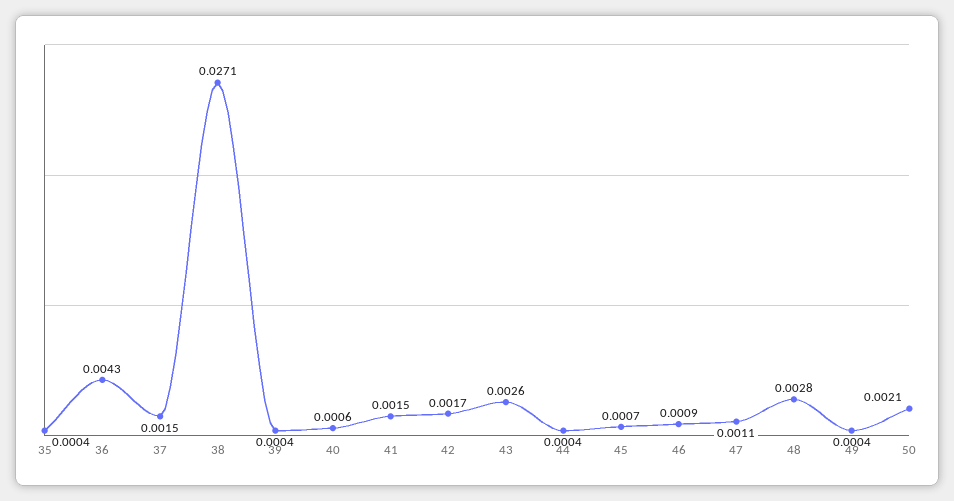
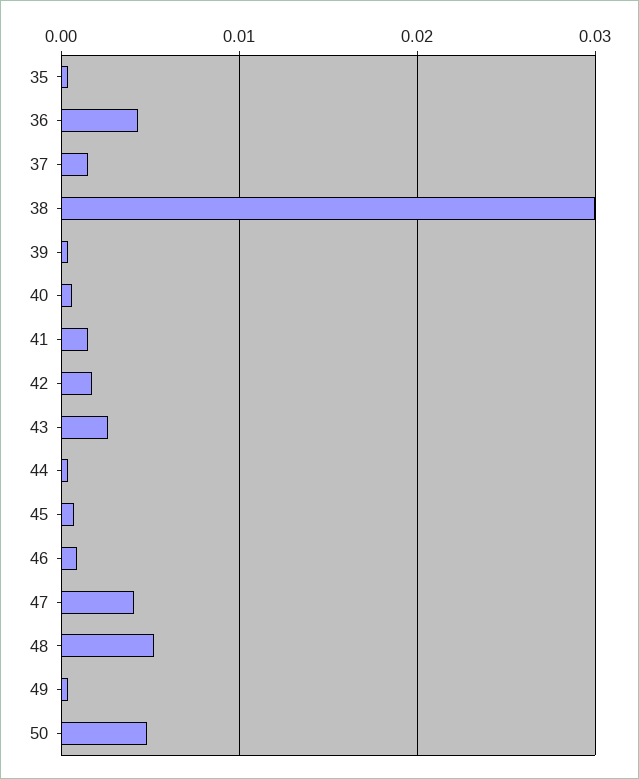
38: 0.0271 -> 0.03
47: 0.0011 -> 0.004
48: 0.0028 -> 0.005
50: 0.0021 -> 0.005

